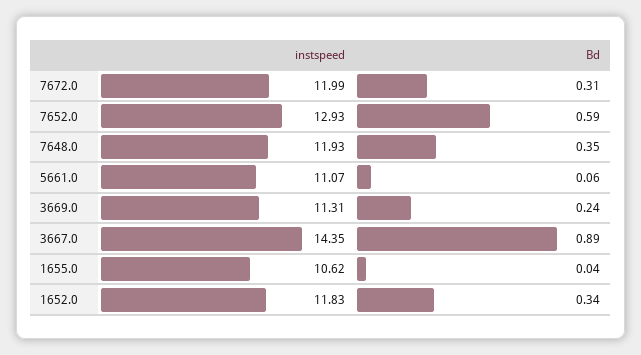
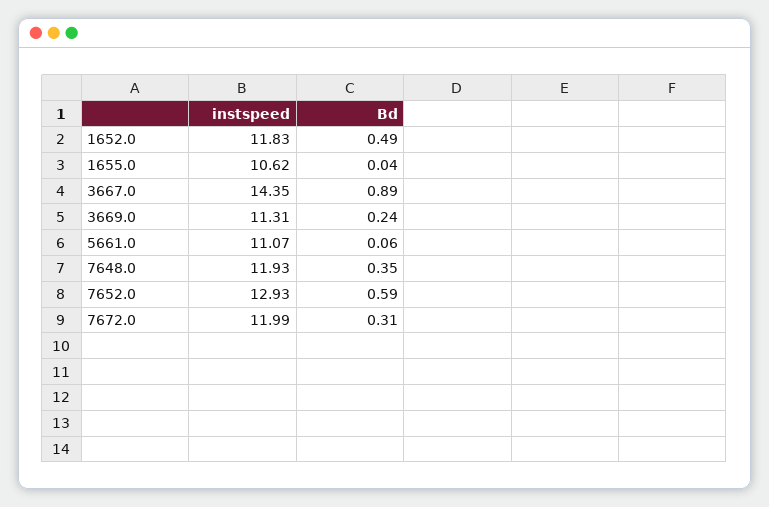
Bd, 1652.0: 0.34 -> 0.49

